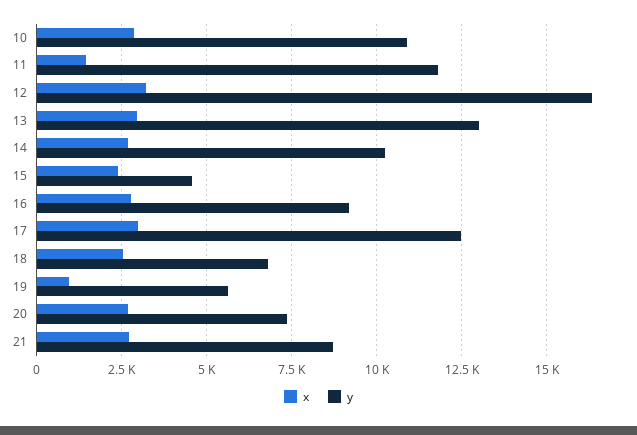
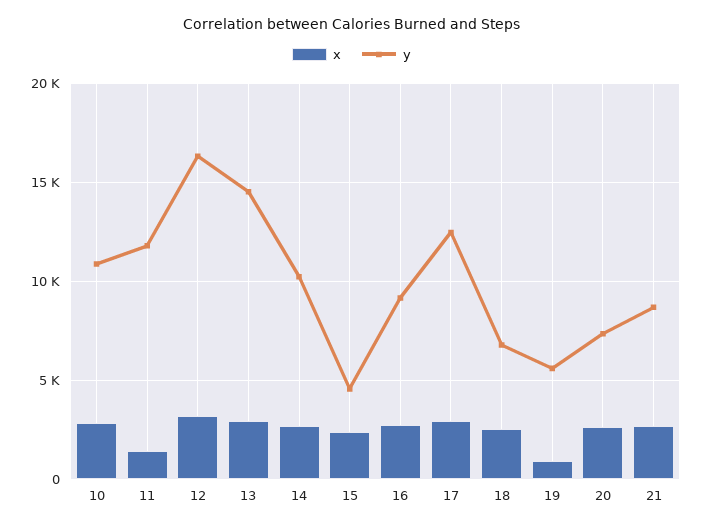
y, 13: 13000 -> 14500

